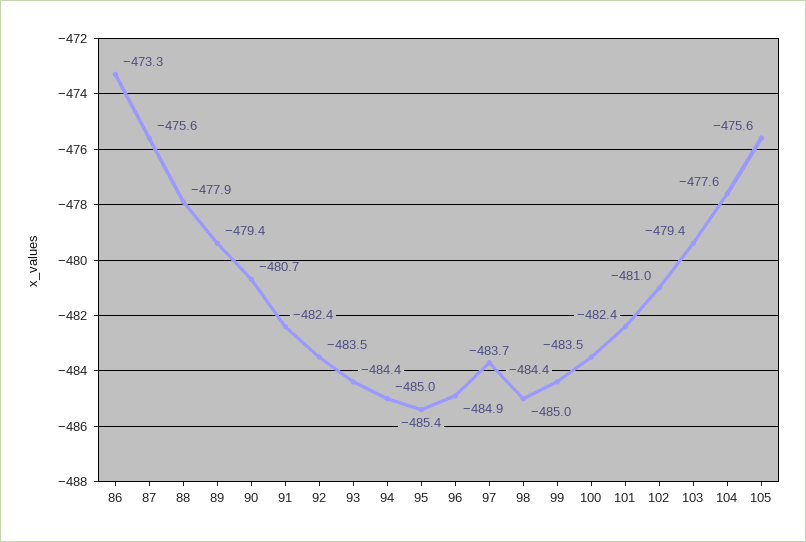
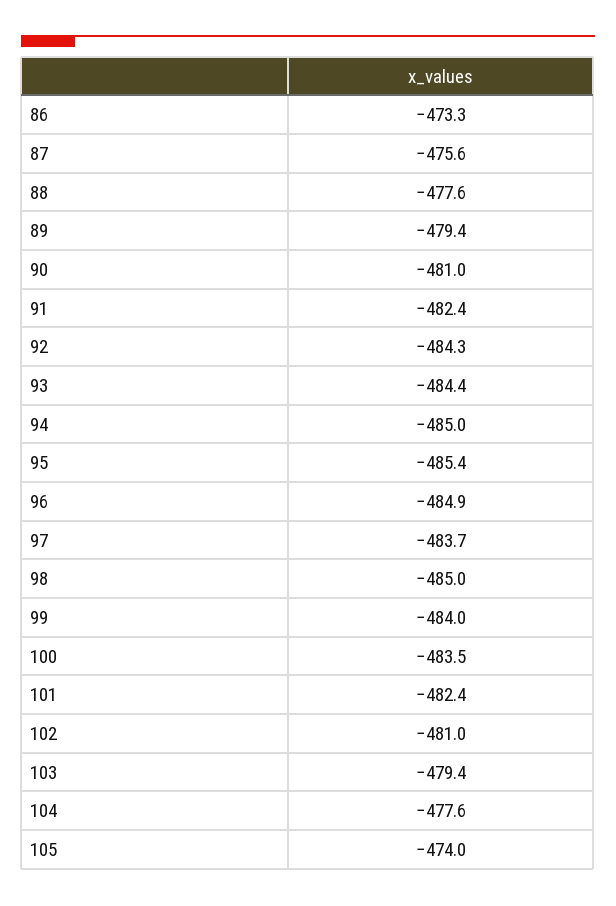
88: -477.9 -> -477.6
90: -480.7 -> -481
92: -483.5 -> -484.3
99: -484.4 -> -484
105: -475.6 -> -474

